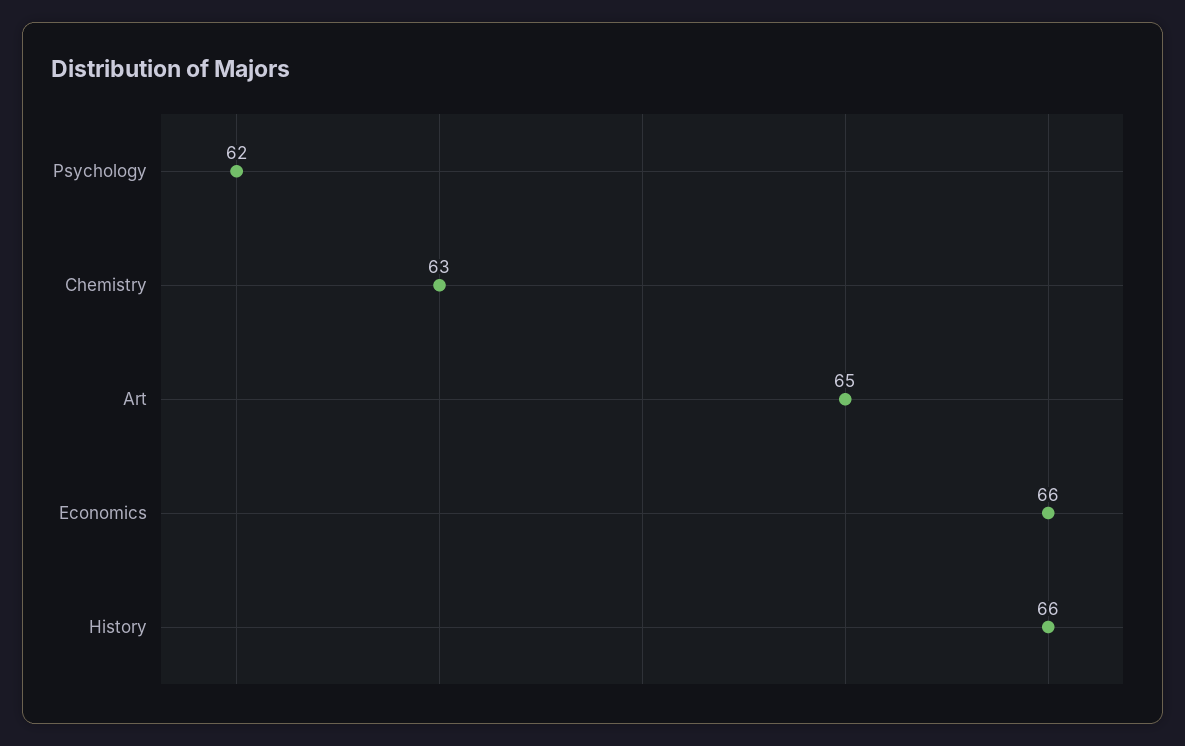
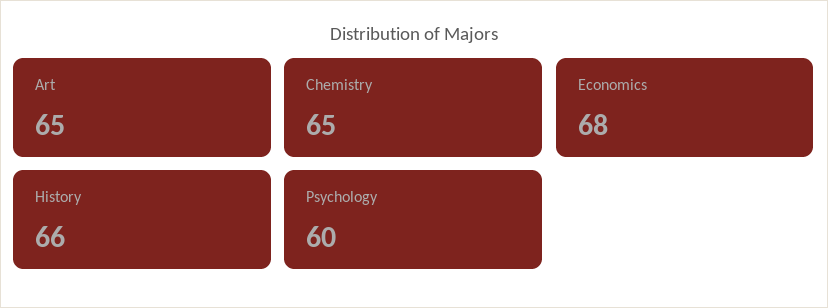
Psychology: 62 -> 60
Chemistry: 63 -> 65
Economics: 66 -> 68

